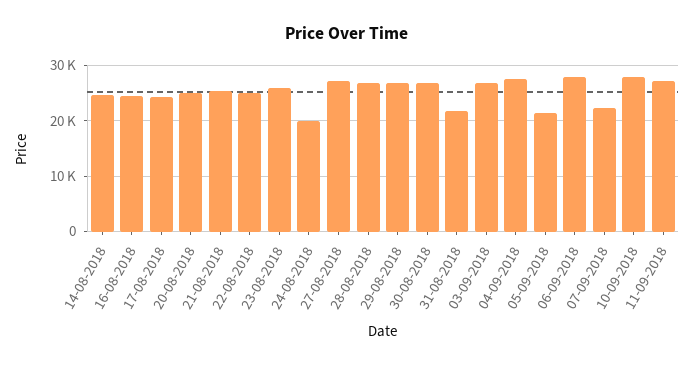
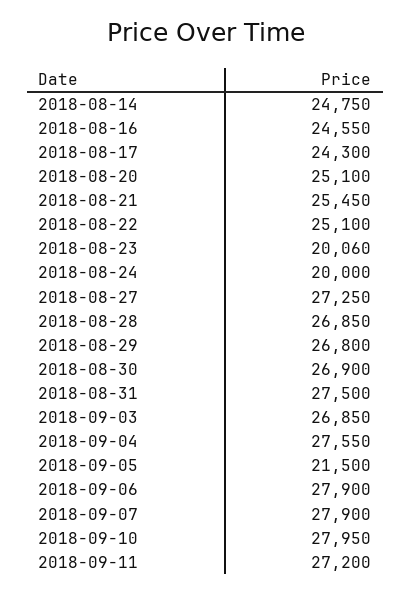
23-08-2018: 26000 -> 20060
31-08-2018: 22000 -> 27500
07-09-2018: 22000 -> 27900

